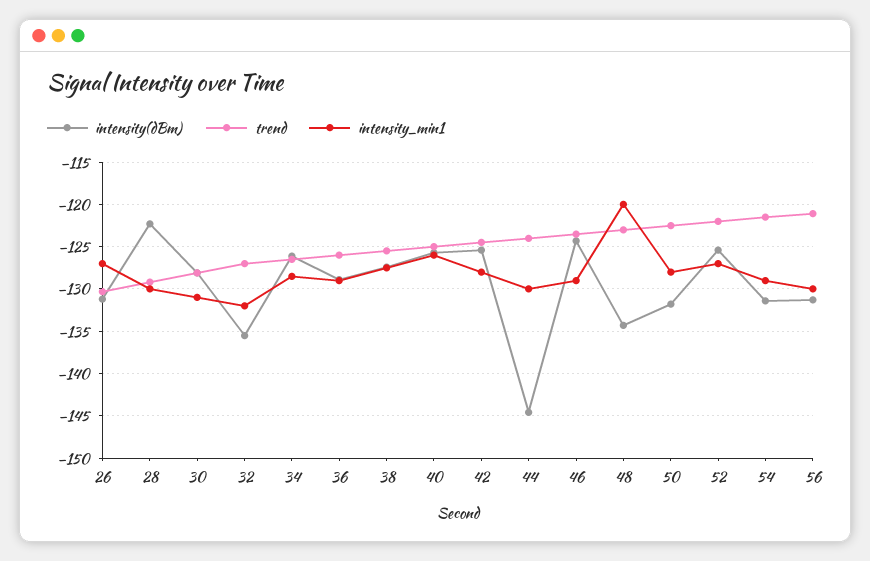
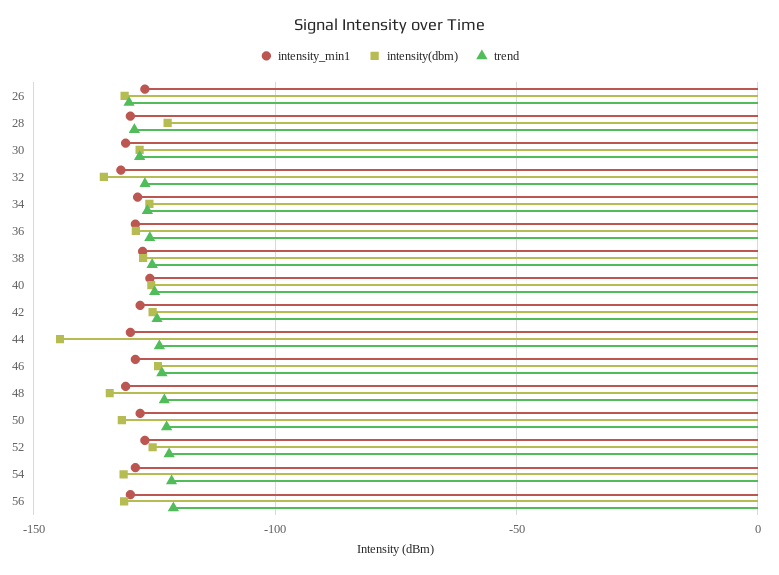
intensity_min1, 48: -120 -> -130

